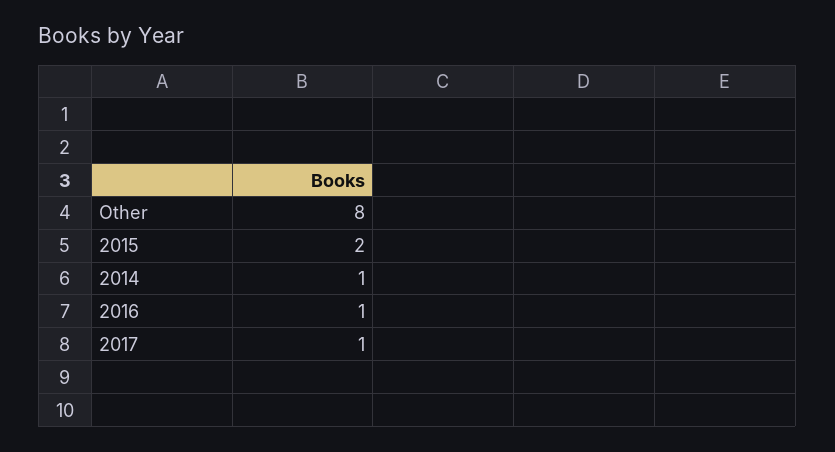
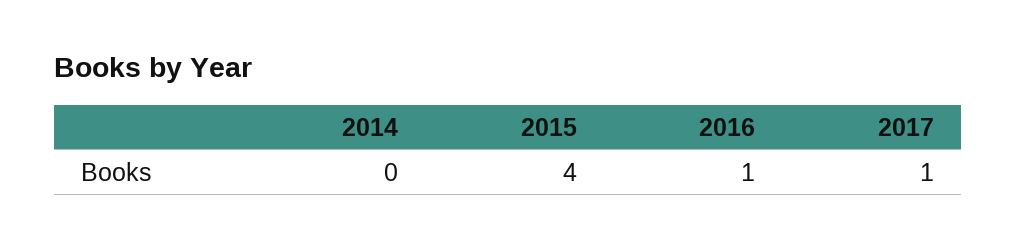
Other: 8 -> none
2015: 2 -> 4
2014: 1 -> 0

